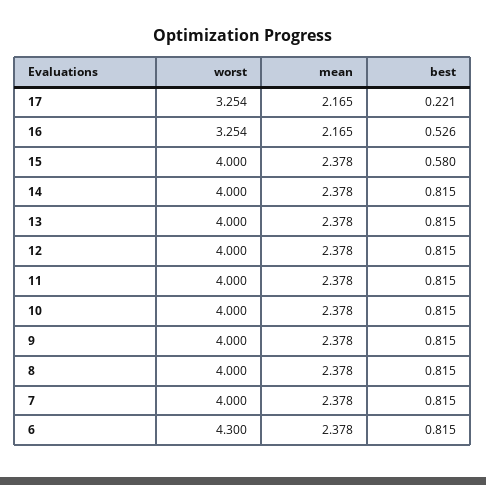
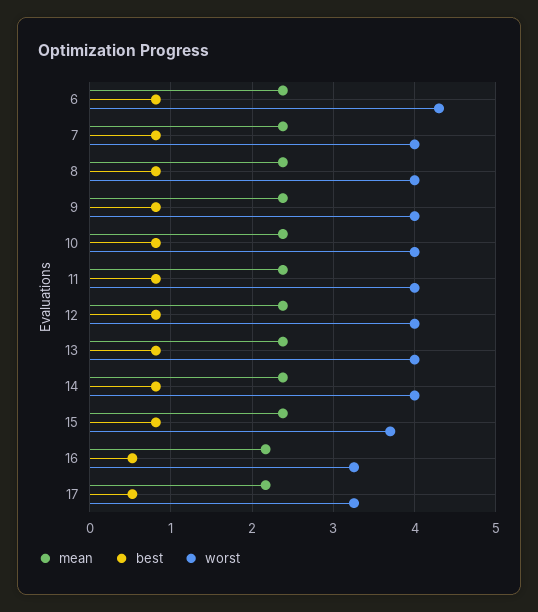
best, 17: 0.221 -> 0.5
worst, 15: 4 -> 3.7
best, 15: 0.58 -> 0.8

